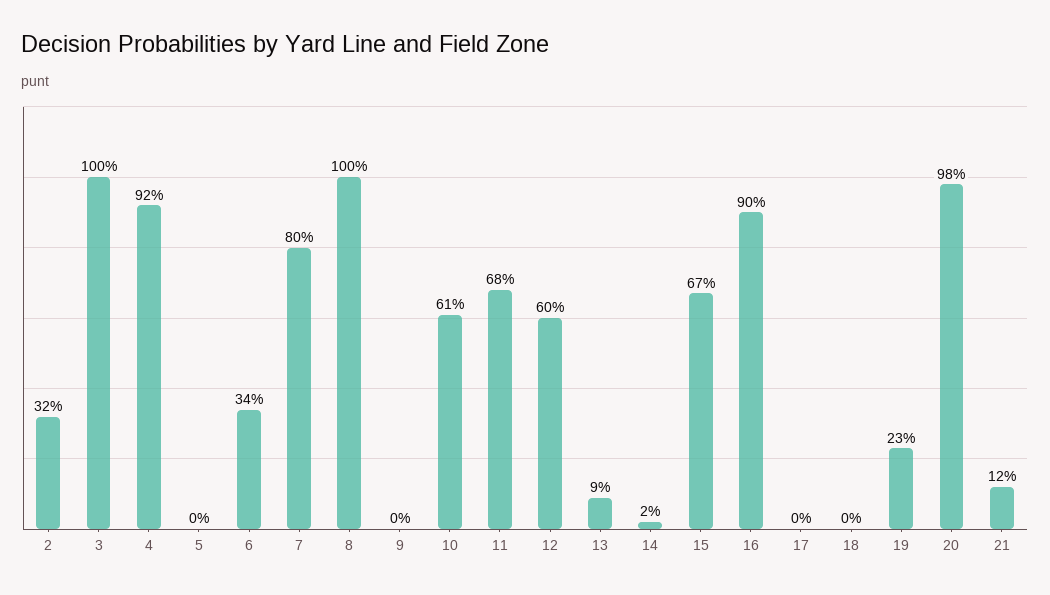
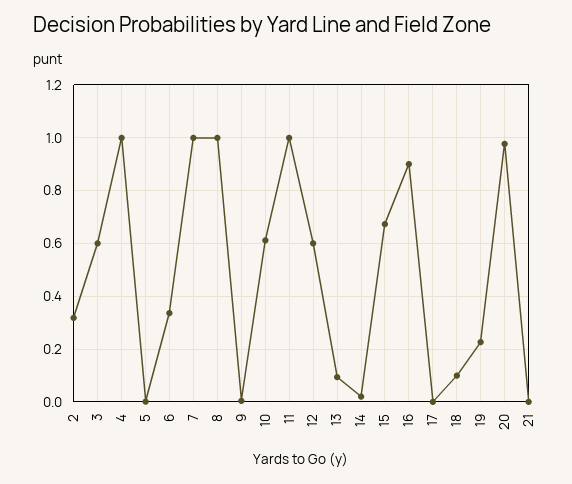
3: 1 -> 0.6
4: 0.92 -> 1
7: 0.8 -> 1
11: 0.68 -> 1
18: 0 -> 0.1
21: 0.12 -> 0

